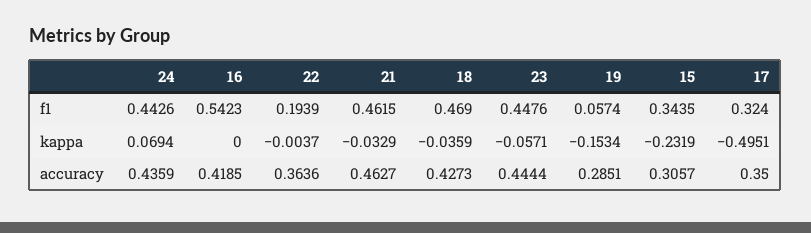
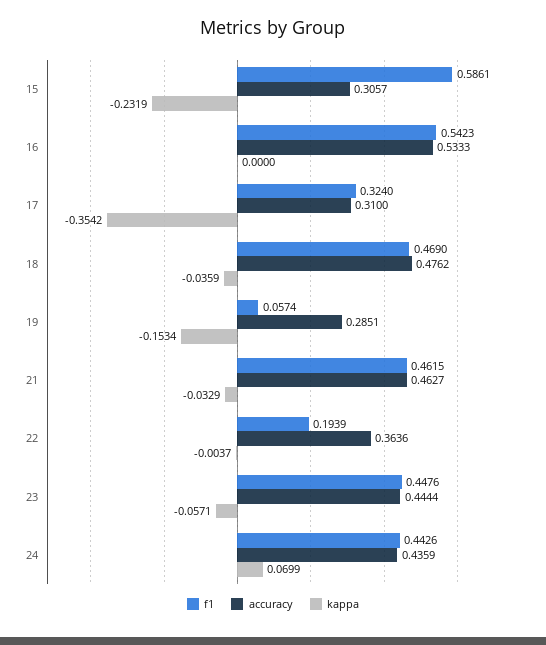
f1, 15: 0.3435 -> 0.5861
kappa, 24: 0.0694 -> 0.0699
kappa, 17: -0.4951 -> -0.3542
accuracy, 16: 0.4185 -> 0.5333
accuracy, 18: 0.4273 -> 0.4762
accuracy, 17: 0.35 -> 0.31

